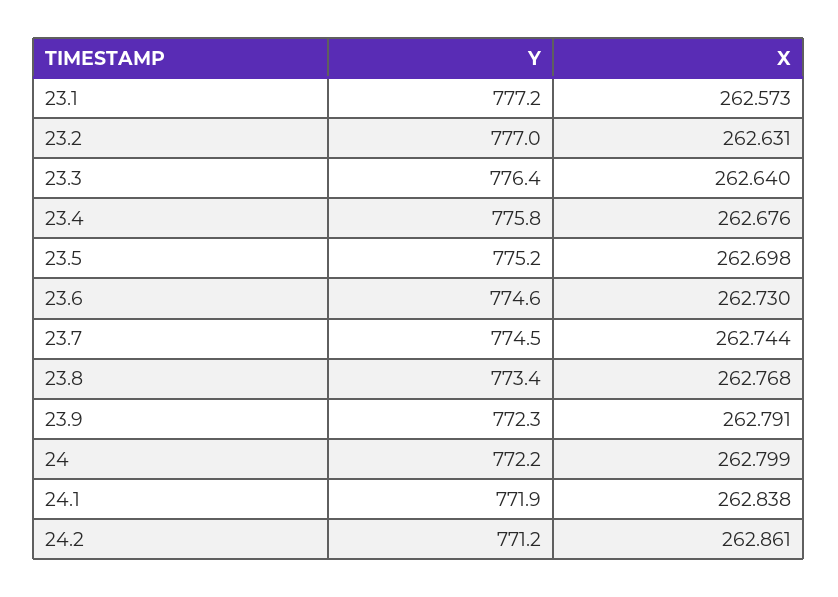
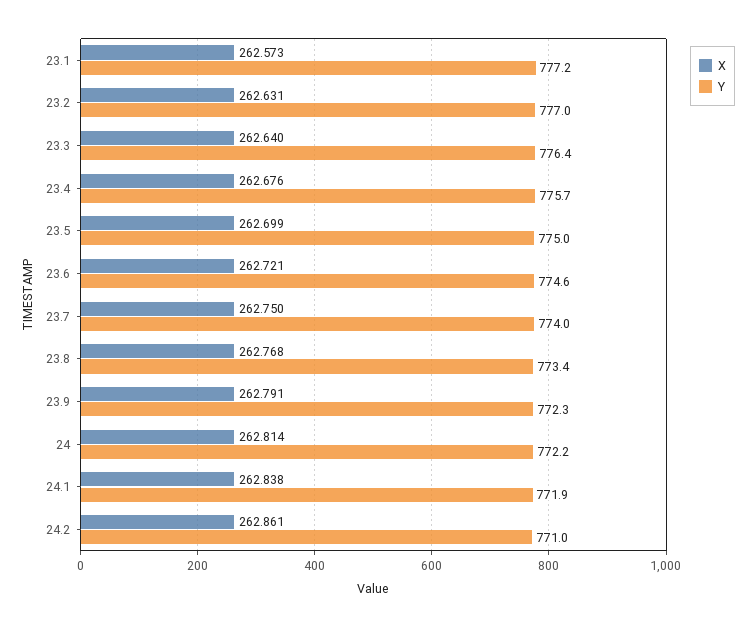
Y, 23.4: 775.8 -> 775.7
Y, 23.5: 775.2 -> 775
X, 23.5: 262.698 -> 262.699
X, 23.6: 262.73 -> 262.721
Y, 23.7: 774.5 -> 774
X, 23.7: 262.744 -> 262.75
X, 24: 262.799 -> 262.814
Y, 24.2: 771.2 -> 771

